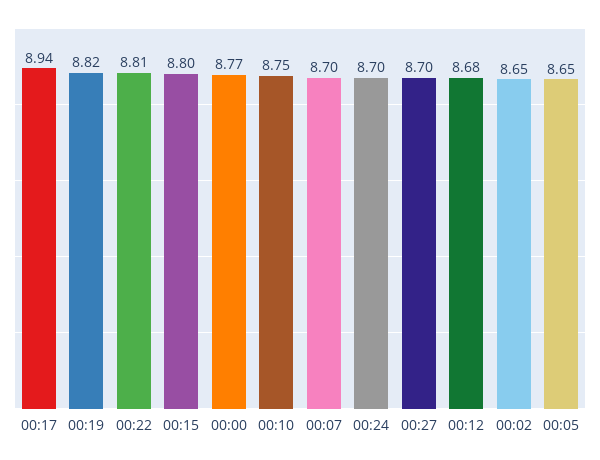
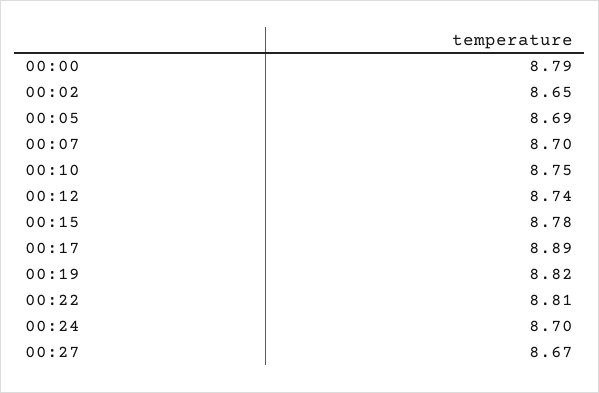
00:17: 8.94 -> 8.89
00:15: 8.8 -> 8.78
00:00: 8.77 -> 8.79
00:27: 8.7 -> 8.67
00:12: 8.68 -> 8.74
00:05: 8.65 -> 8.69

